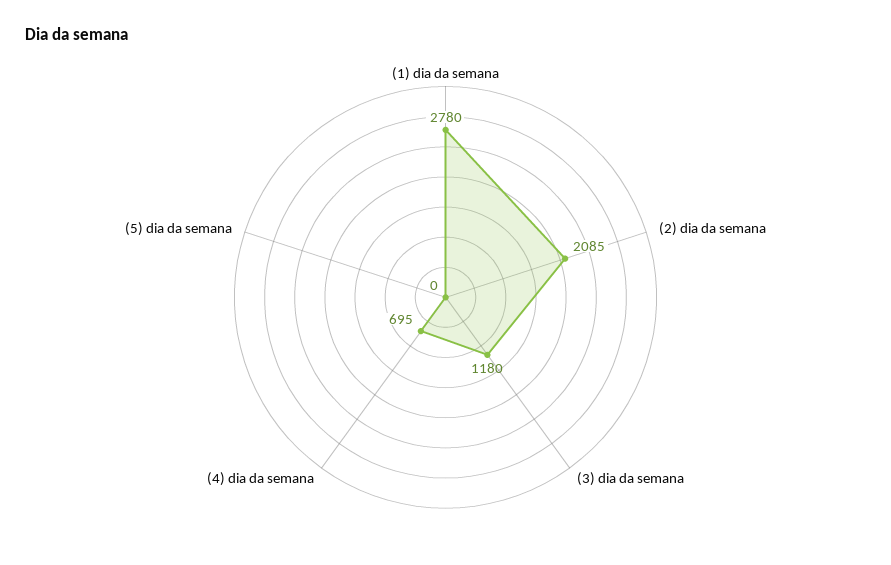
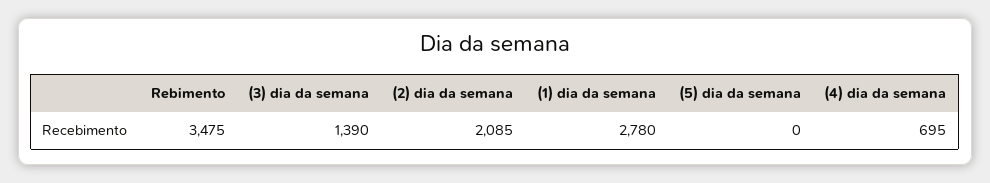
(3) dia da semana: 1180 -> 1390
Rebimento: none -> 3475

